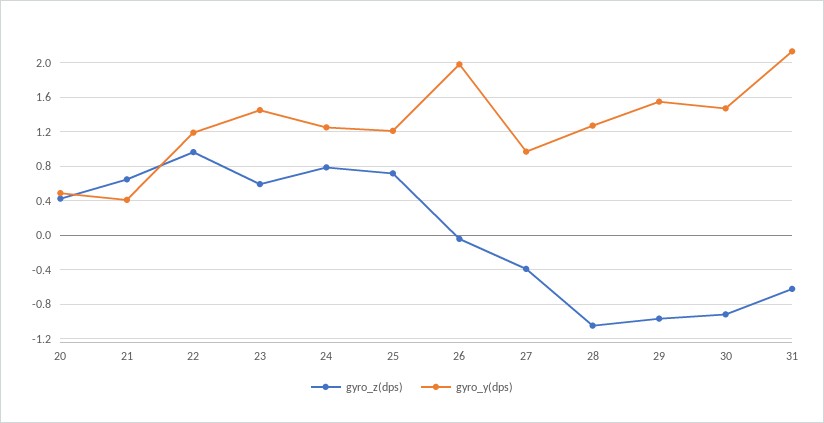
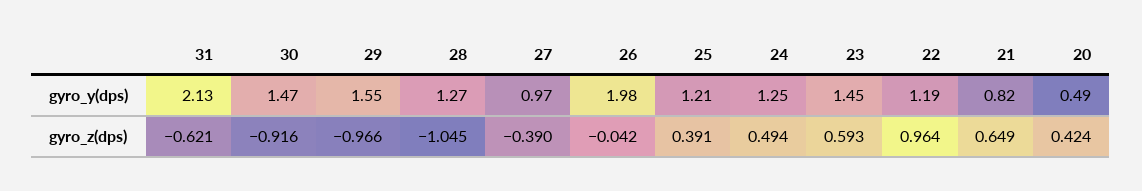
gyro_y(dps), 21: 0.4 -> 0.82
gyro_z(dps), 24: 0.8 -> 0.494
gyro_z(dps), 25: 0.7 -> 0.391

